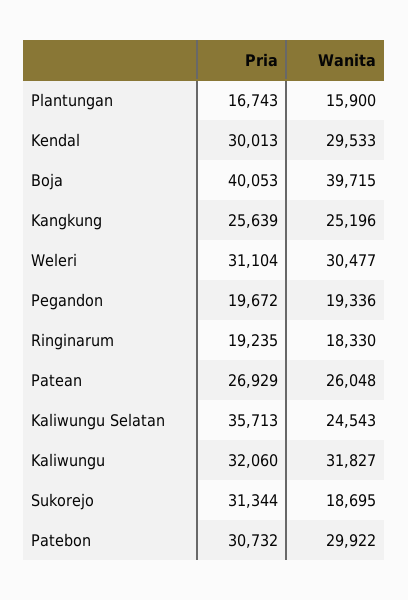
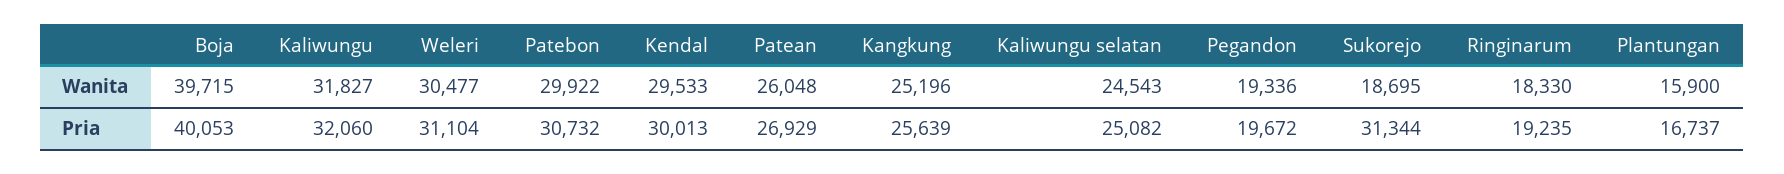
Pria, Plantungan: 16743 -> 16737
Pria, Kaliwungu Selatan: 35713 -> 25082

